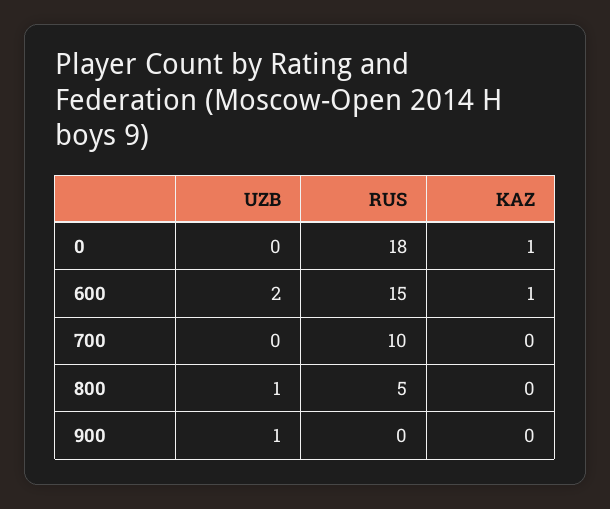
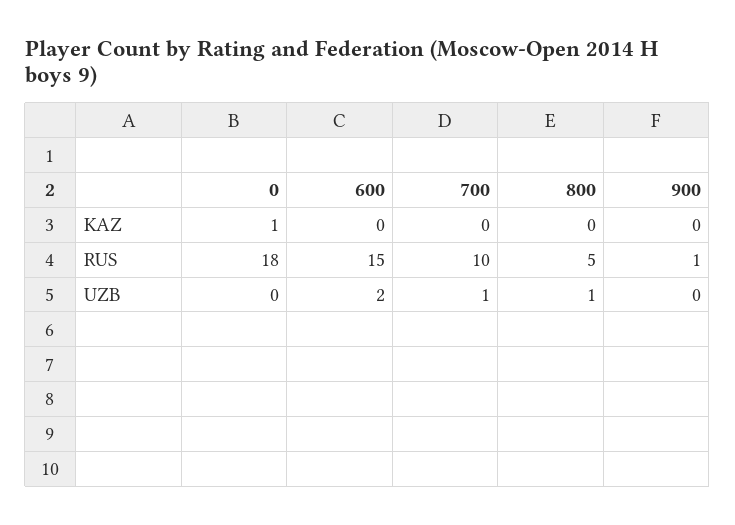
KAZ, 600: 1 -> 0
UZB, 700: 0 -> 1
UZB, 900: 1 -> 0
RUS, 900: 0 -> 1

